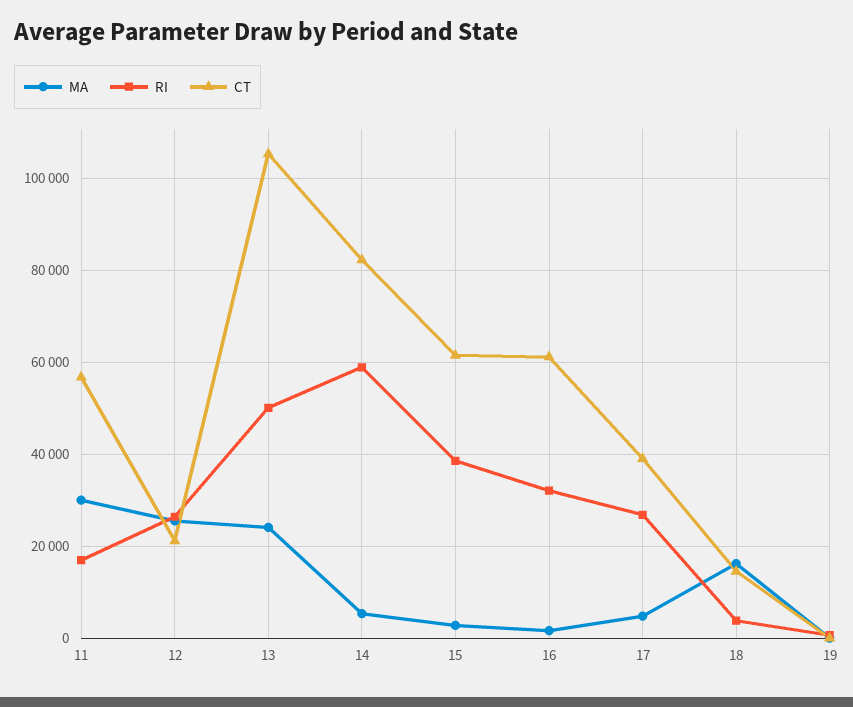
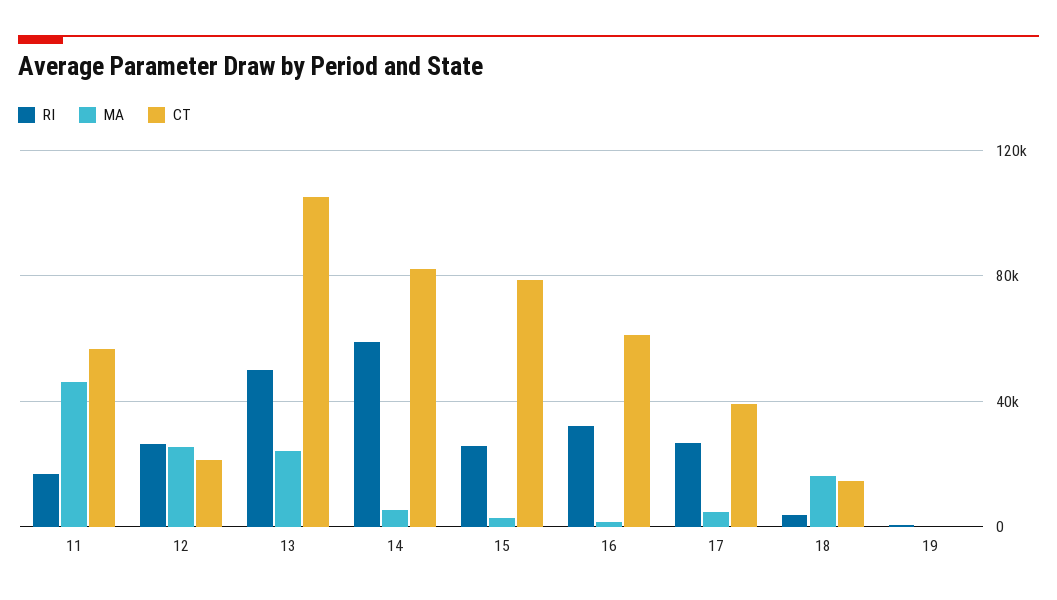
MA, 11: 30000 -> 45000
RI, 15: 38000 -> 25000
CT, 15: 62000 -> 80000

